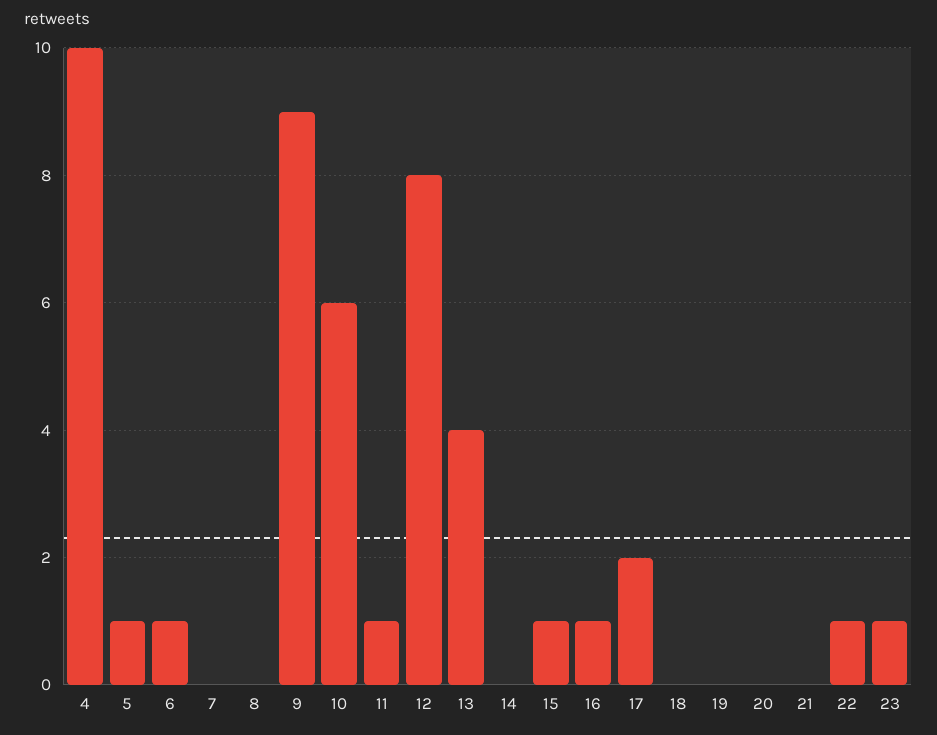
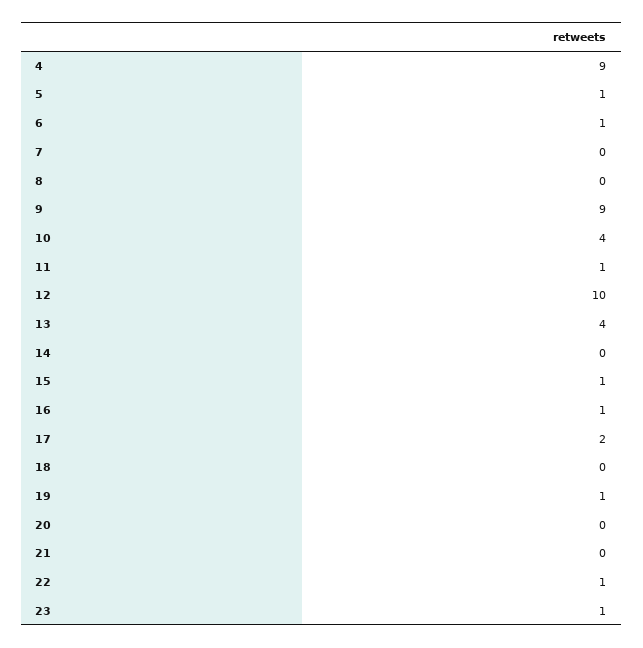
4: 10 -> 9
10: 6 -> 4
12: 8 -> 10
19: 0 -> 1

